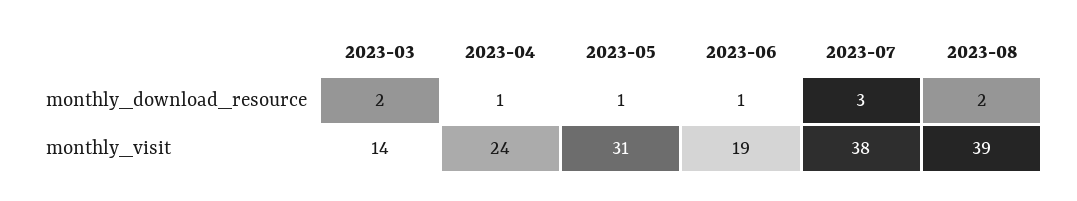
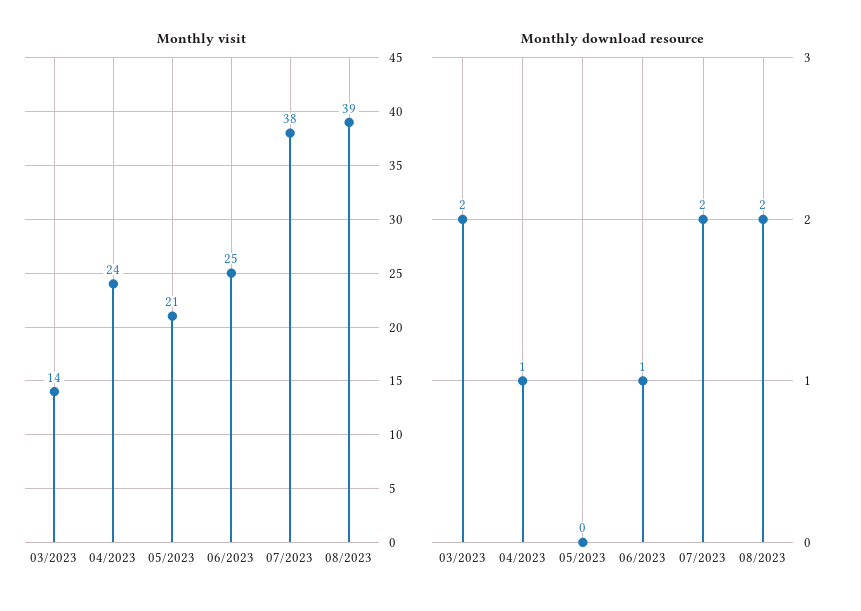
monthly_download_resource, 2023-05: 1 -> 0
monthly_download_resource, 2023-07: 3 -> 2
monthly_visit, 2023-05: 31 -> 21
monthly_visit, 2023-06: 19 -> 25

